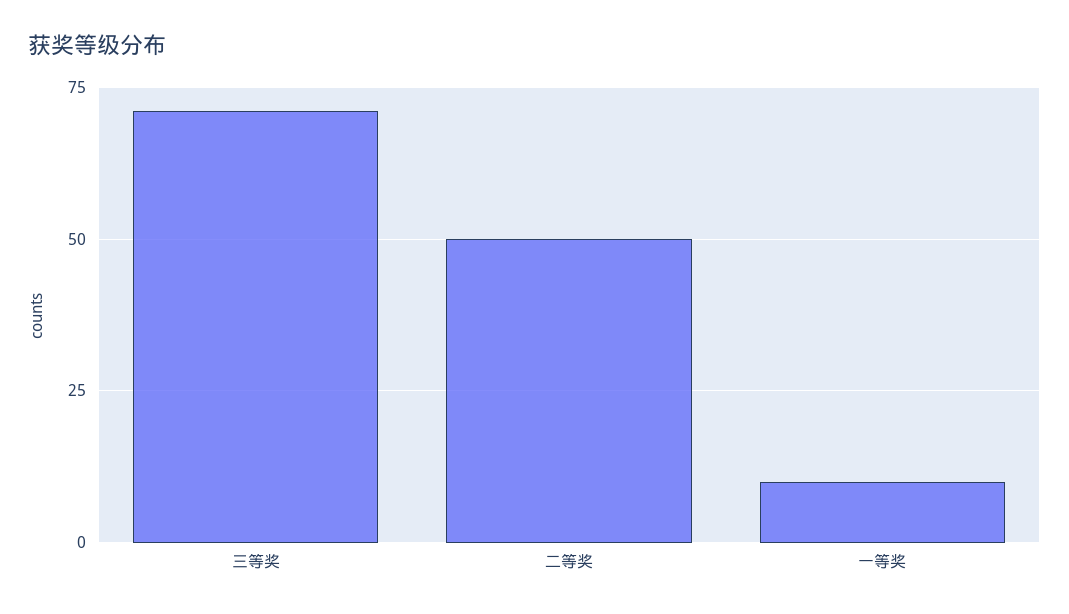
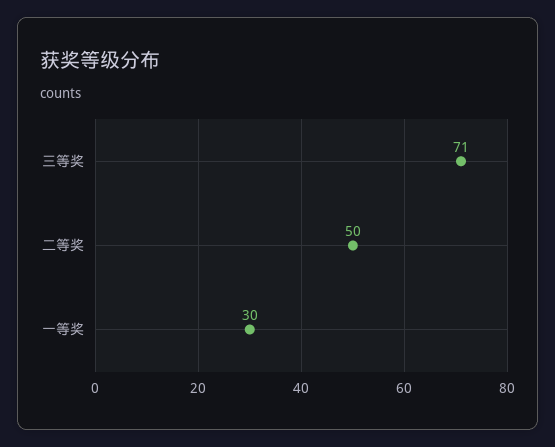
一等奖: 10 -> 30

